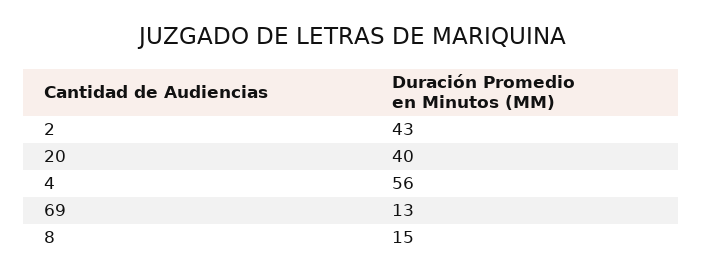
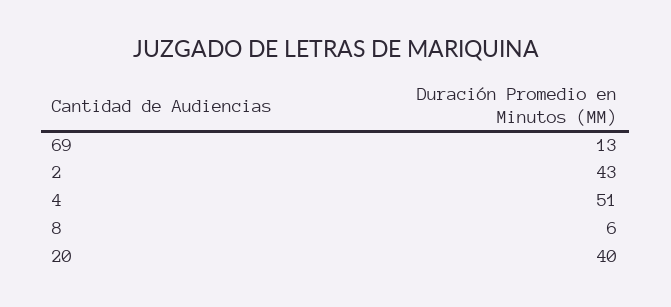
4: 56 -> 51
8: 15 -> 6

